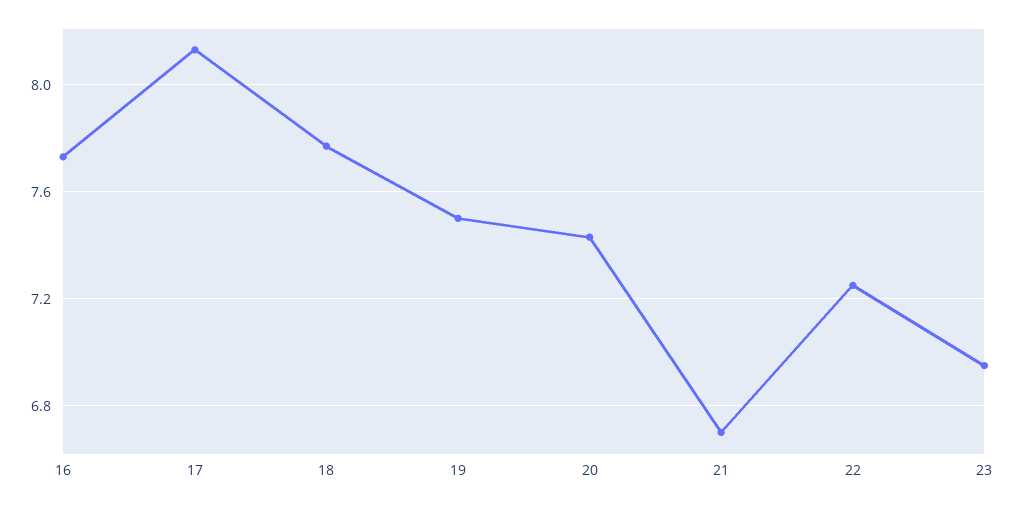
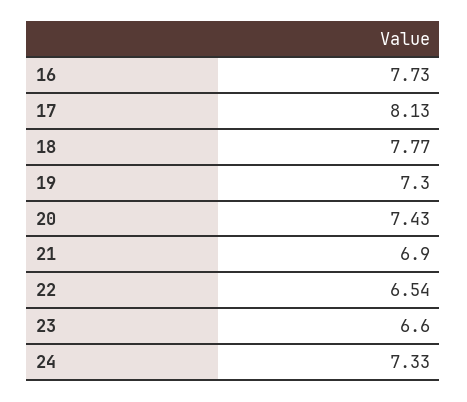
19: 7.5 -> 7.3
21: 6.7 -> 6.9
22: 7.25 -> 6.54
23: 6.95 -> 6.6
24: none -> 7.33

